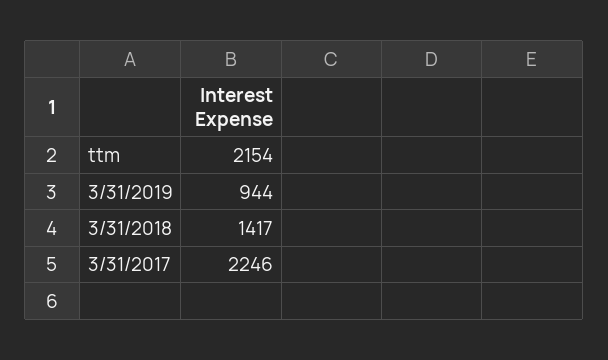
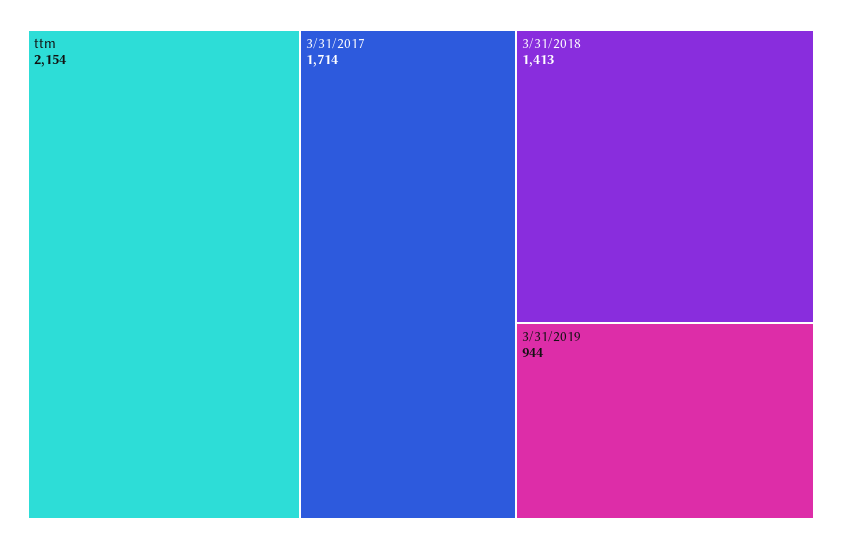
3/31/2018: 1417 -> 1413
3/31/2017: 2246 -> 1714

